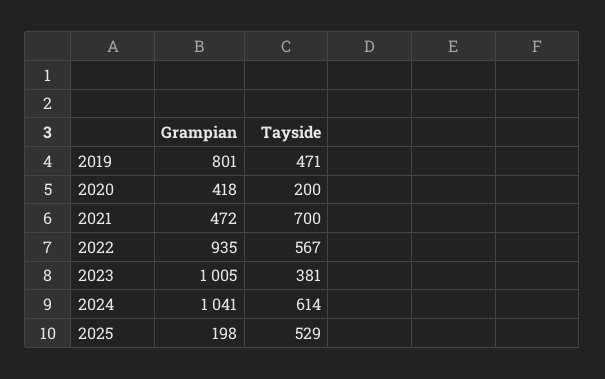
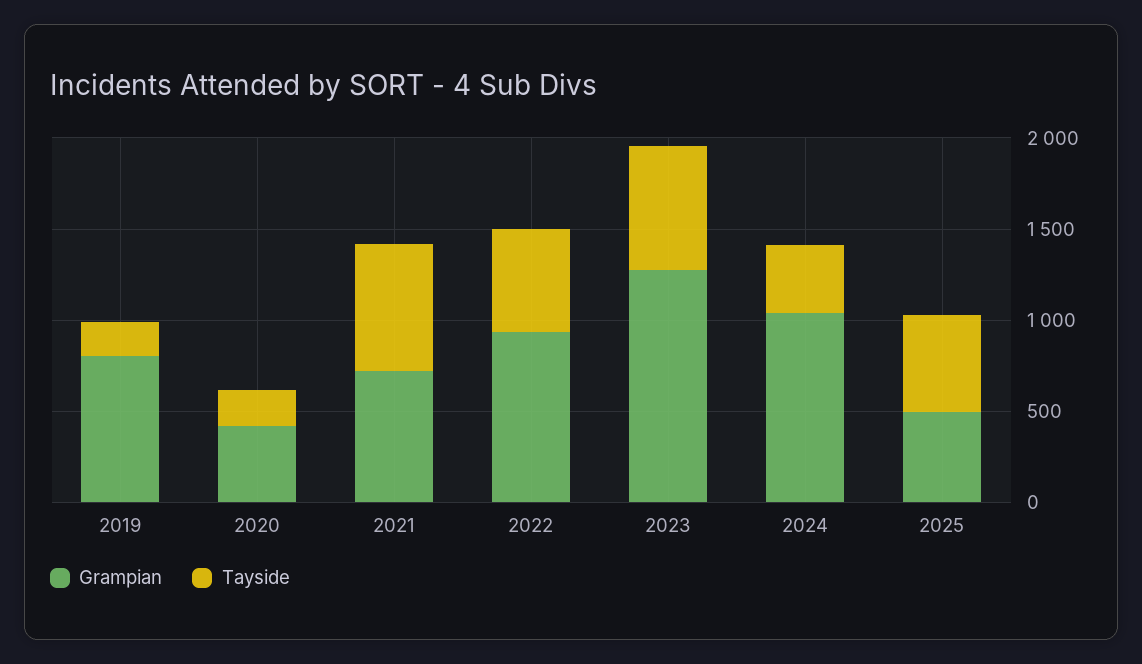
Tayside, 2019: 471 -> 200
Grampian, 2021: 472 -> 700
Grampian, 2023: 1005 -> 1300
Tayside, 2023: 381 -> 700
Tayside, 2024: 614 -> 400
Grampian, 2025: 198 -> 500

